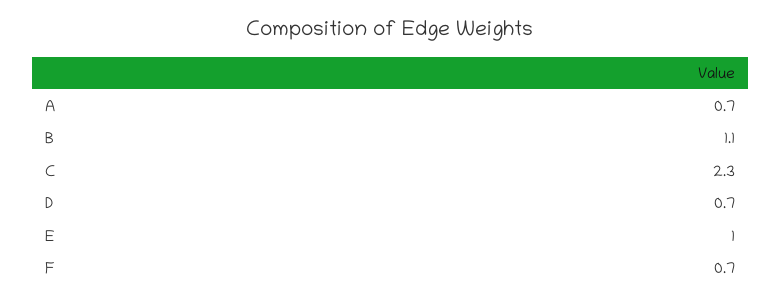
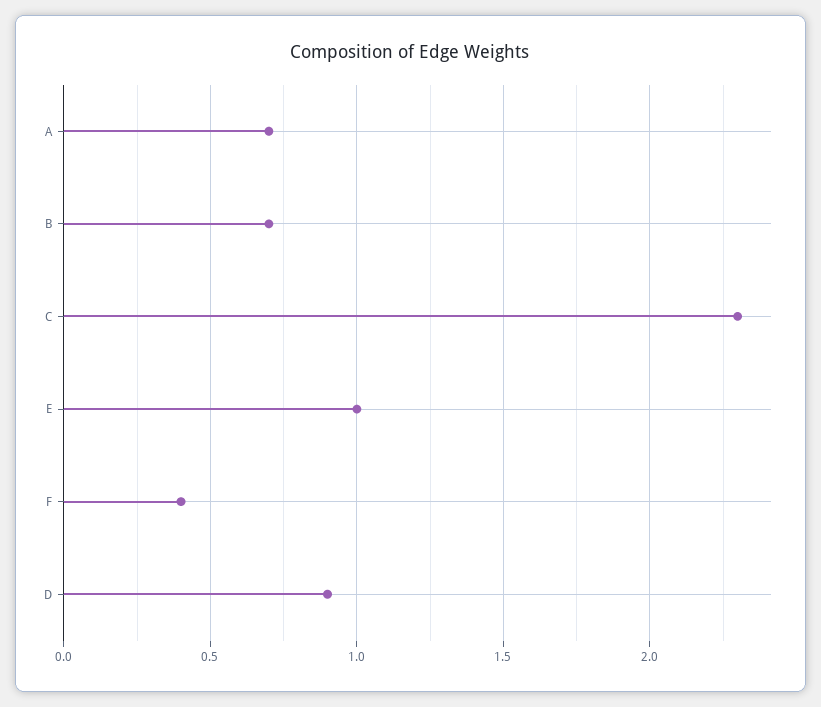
B: 1.1 -> 0.7
D: 0.7 -> 0.9
F: 0.7 -> 0.4

